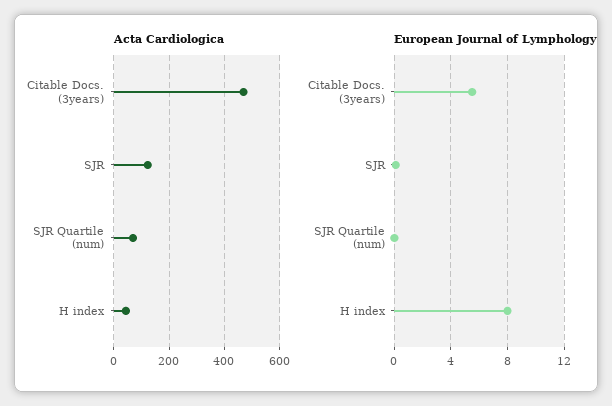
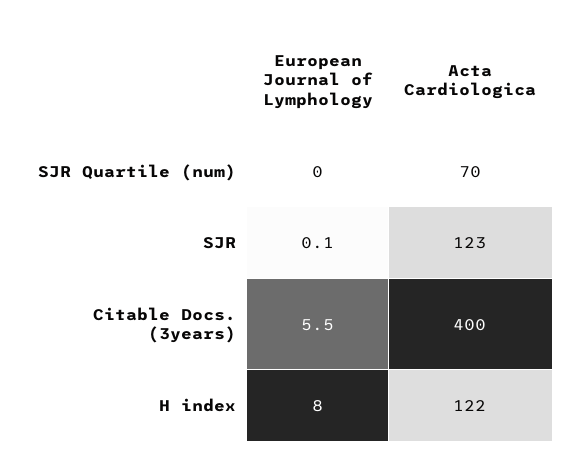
Acta Cardiologica, Citable Docs. (3years): 475 -> 400
Acta Cardiologica, H index: 50 -> 122

